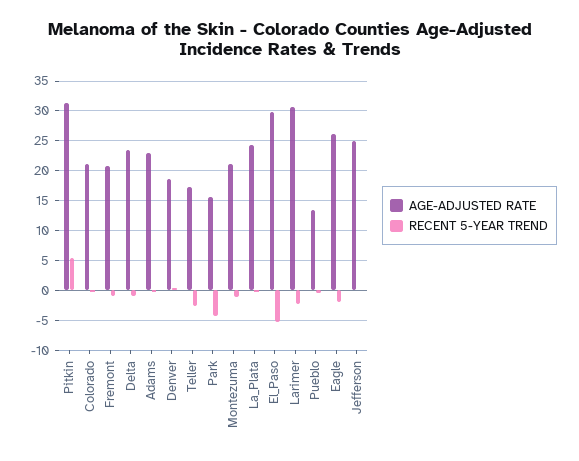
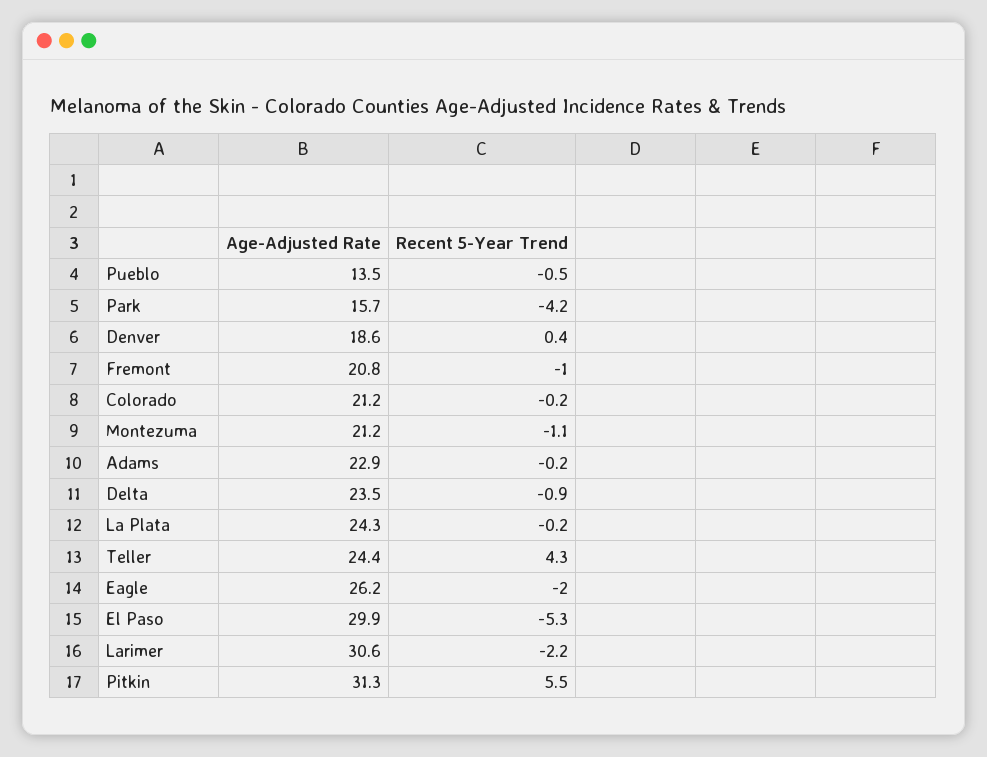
AGE-ADJUSTED RATE, Teller: 17.5 -> 24.4
RECENT 5-YEAR TREND, Teller: -2.5 -> 4.3
AGE-ADJUSTED RATE, Jefferson: 25 -> none
RECENT 5-YEAR TREND, Jefferson: 0 -> none

